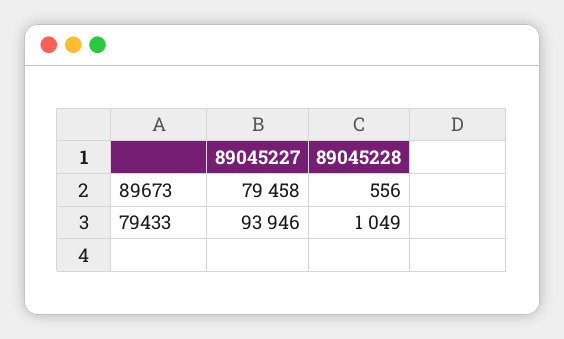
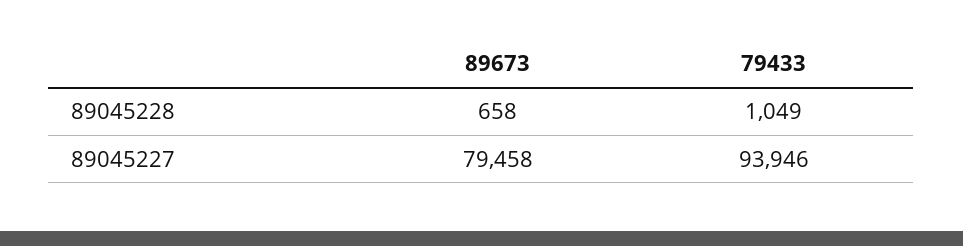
89045228, 89673: 556 -> 658

